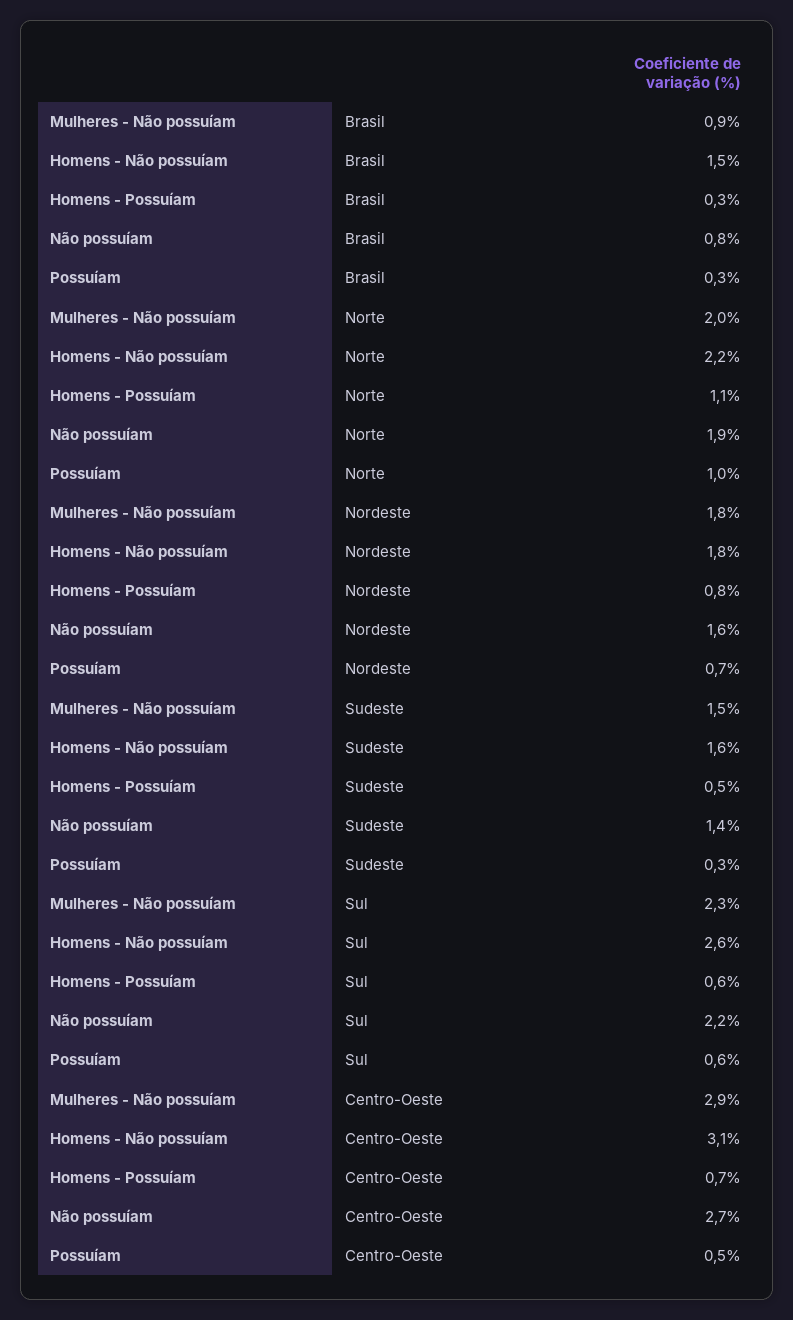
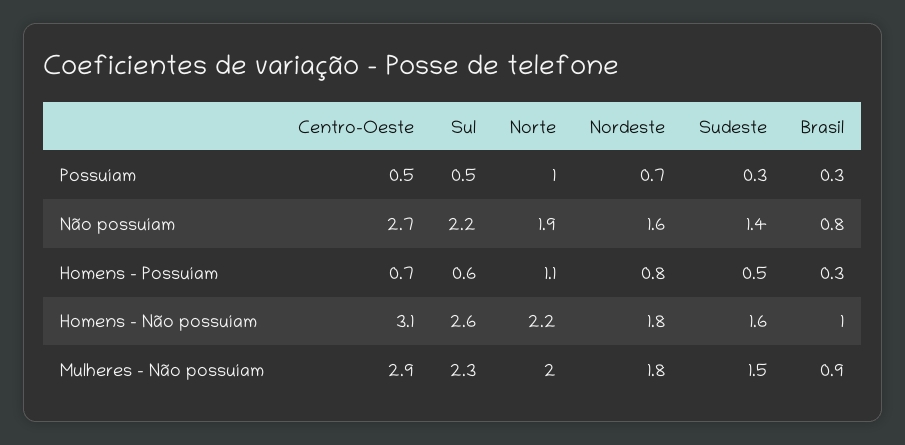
Homens - Não possuíam, Brasil: 1.5 -> 1
Possuíam, Sul: 0.6 -> 0.5

